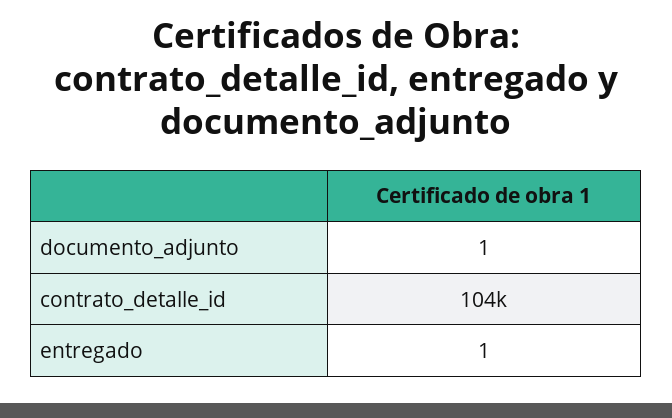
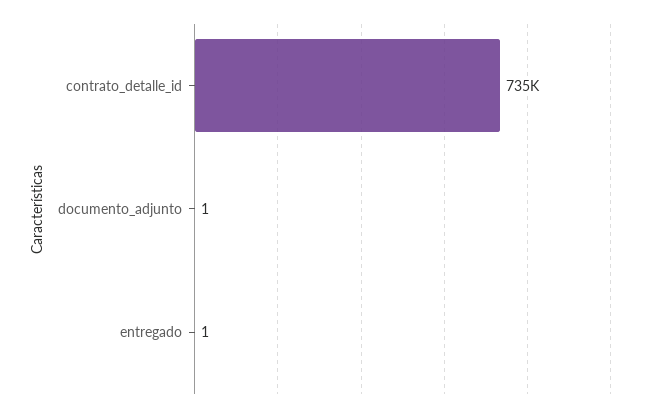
contrato_detalle_id: 104000 -> 735000

